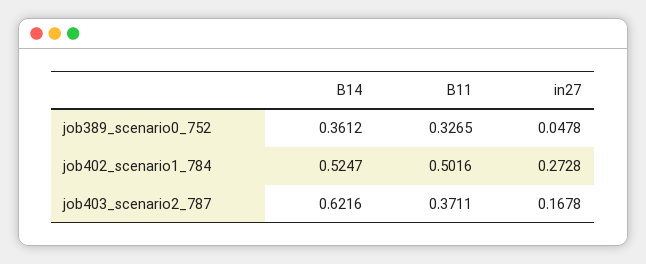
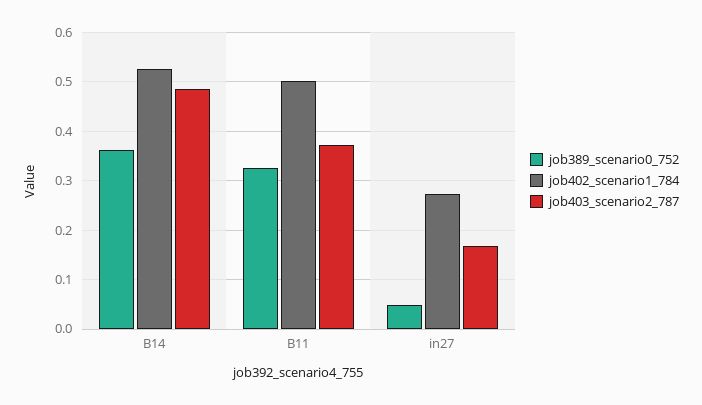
job403_scenario2_787, B14: 0.6216 -> 0.48

